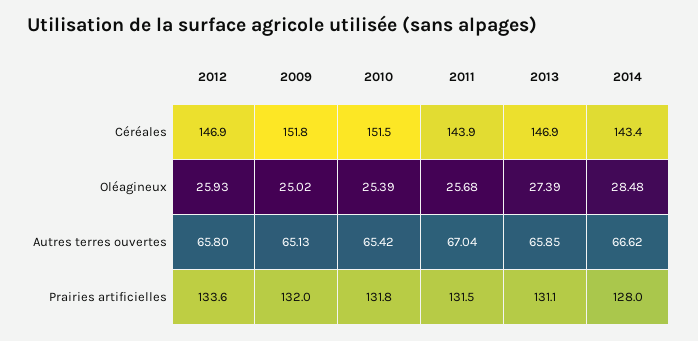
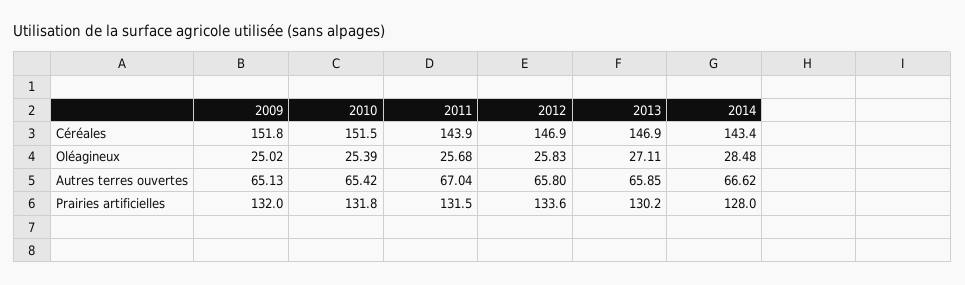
2012, Oléagineux: 25.93 -> 25.83
2013, Oléagineux: 27.39 -> 27.11
2013, Prairies artificielles: 131.1 -> 130.2

